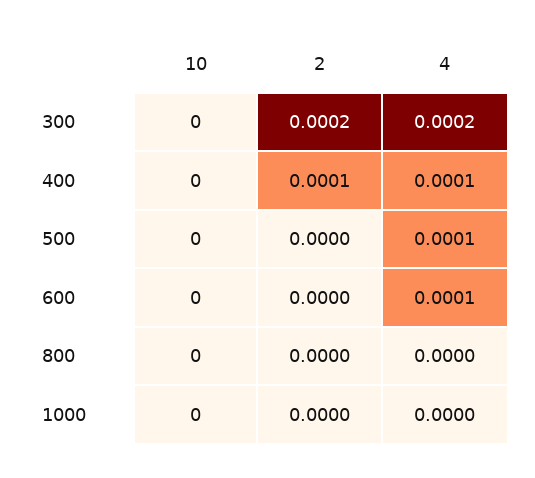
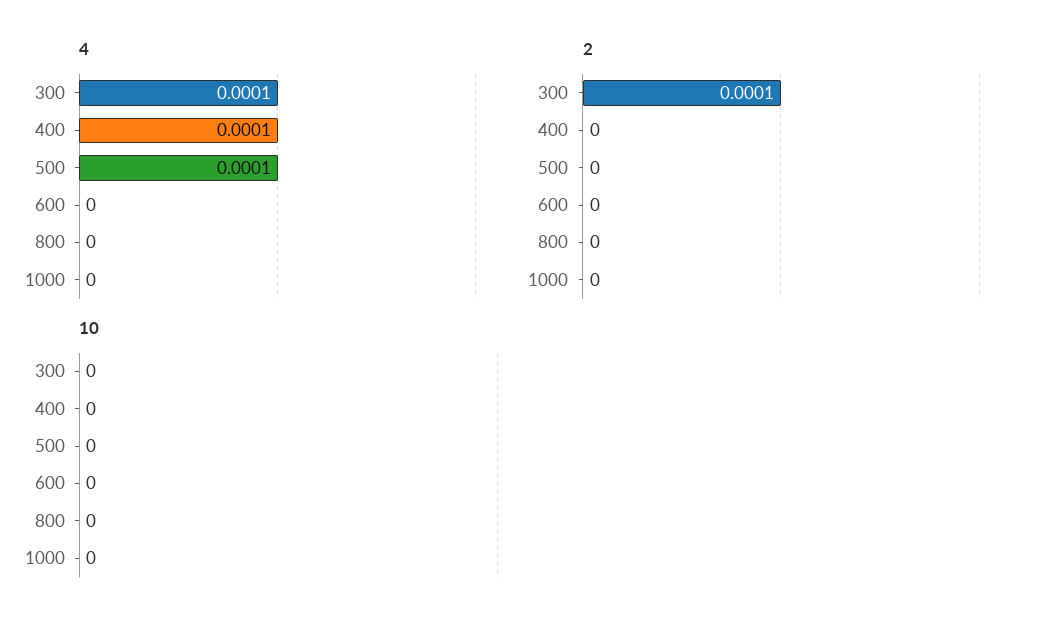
2, 300: 0.0002 -> 0.0001
4, 300: 0.0002 -> 0.0001
2, 400: 0.0001 -> 0
4, 600: 0.0001 -> 0

